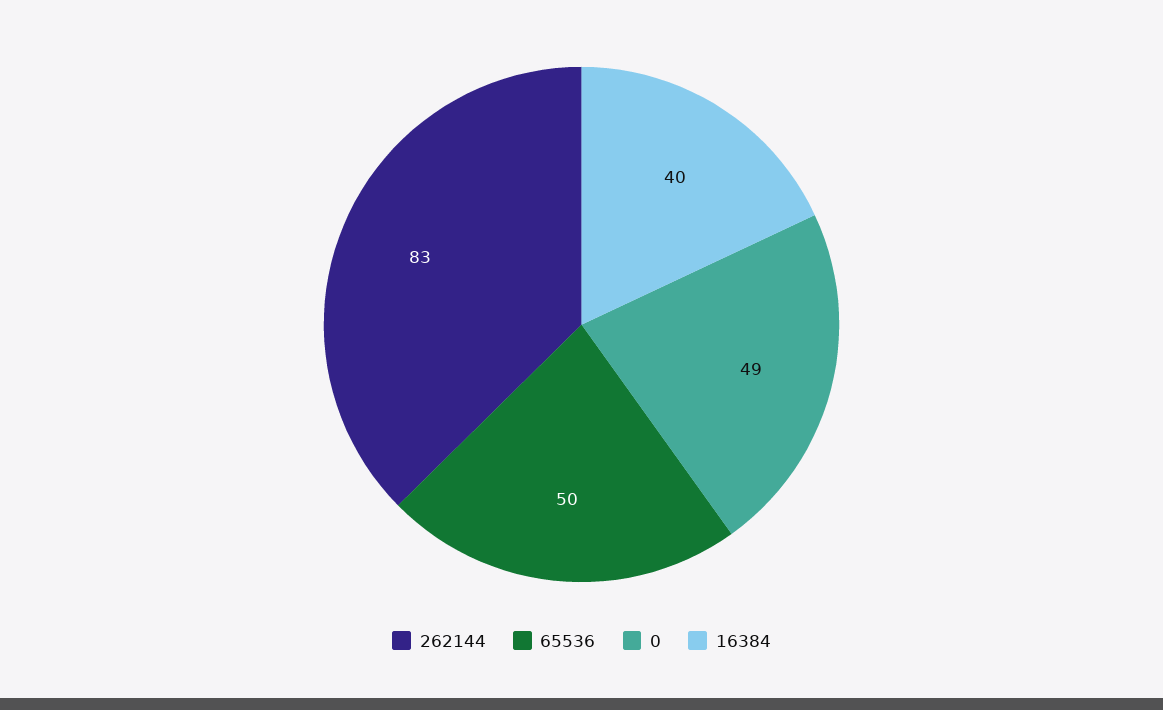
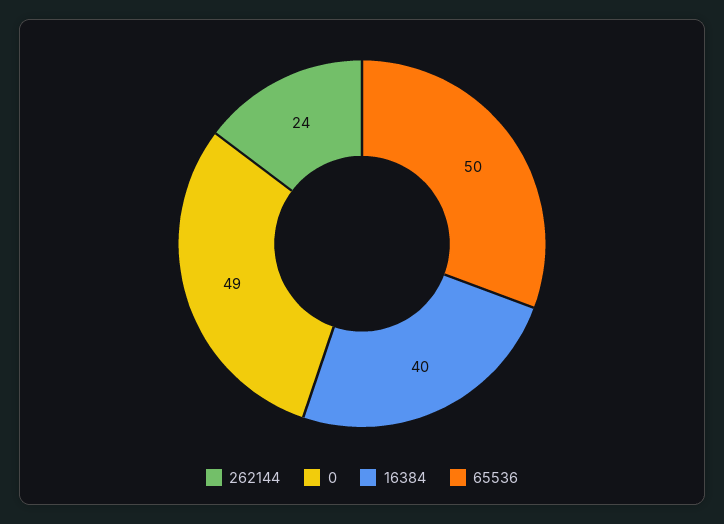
262144: 83 -> 24

